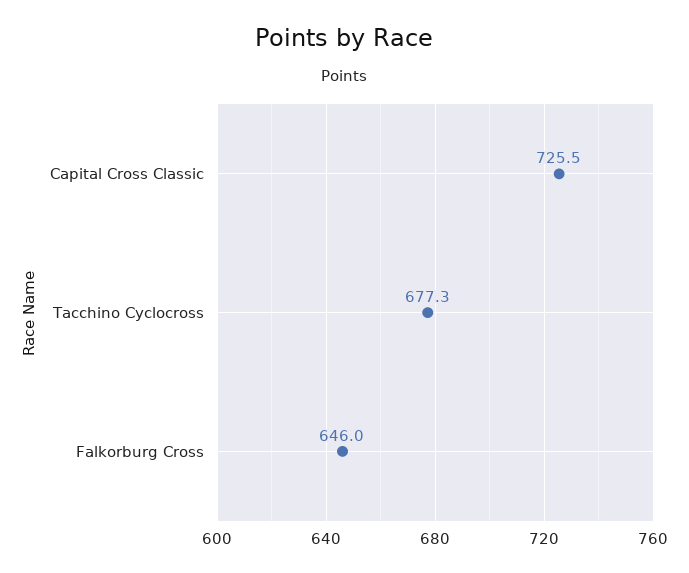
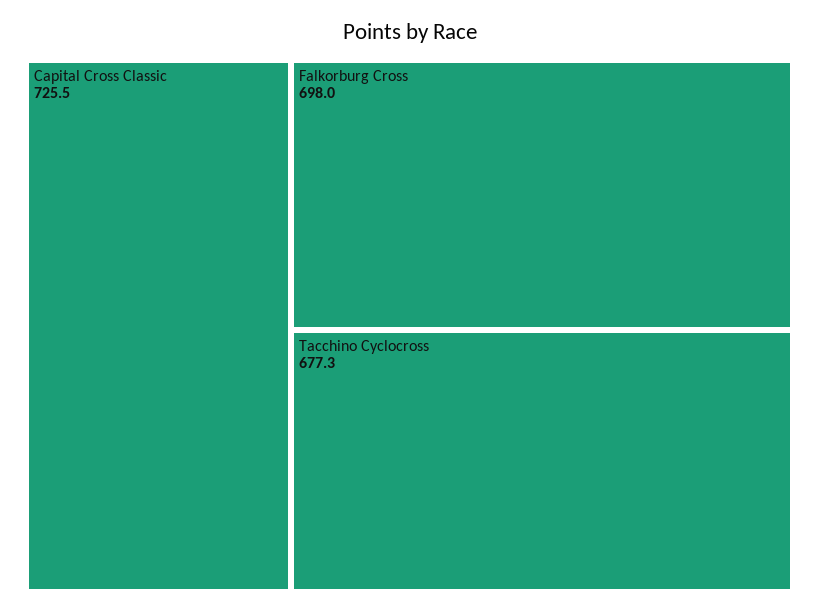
Falkorburg Cross: 646 -> 698

